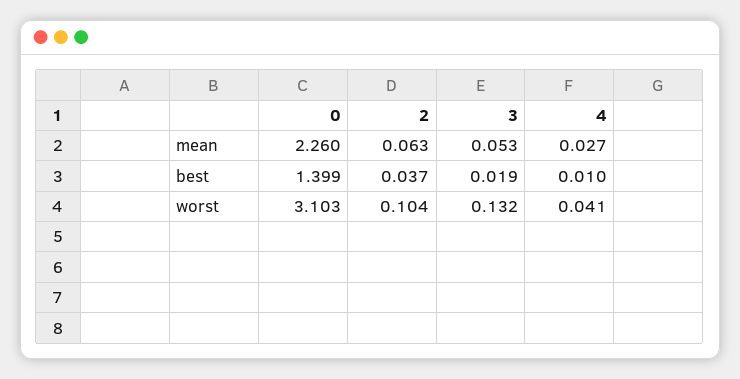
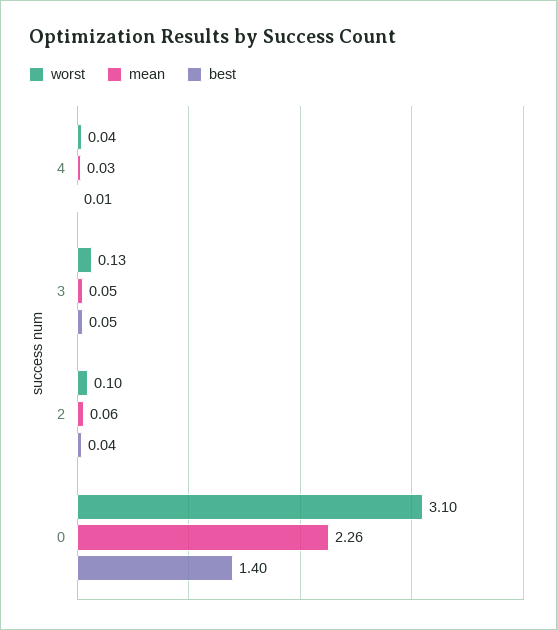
best, 3: 0.019 -> 0.05

